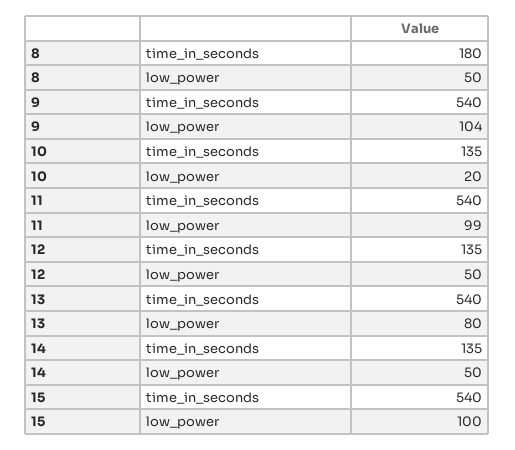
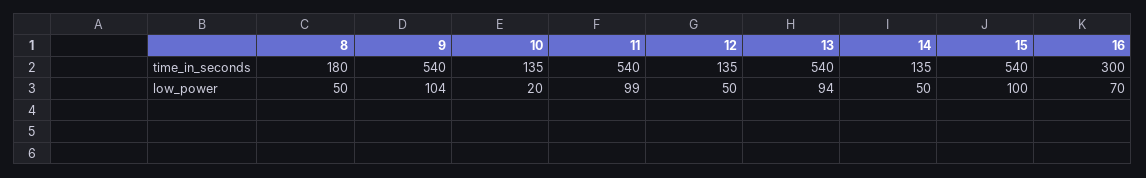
13, low_power: 80 -> 94
16, time_in_seconds: none -> 300
16, low_power: none -> 70

